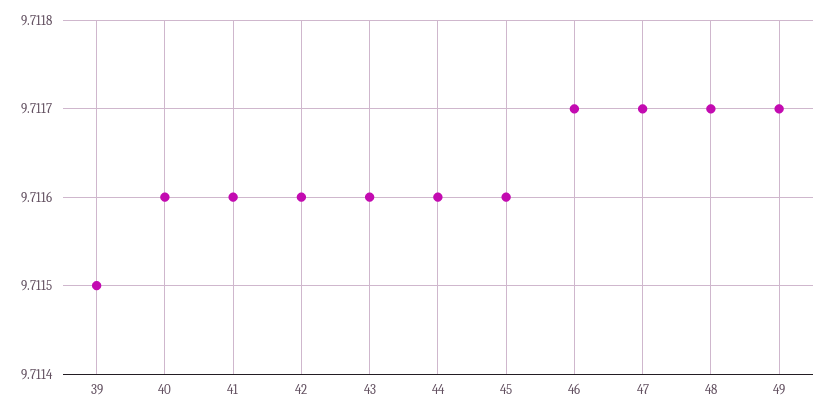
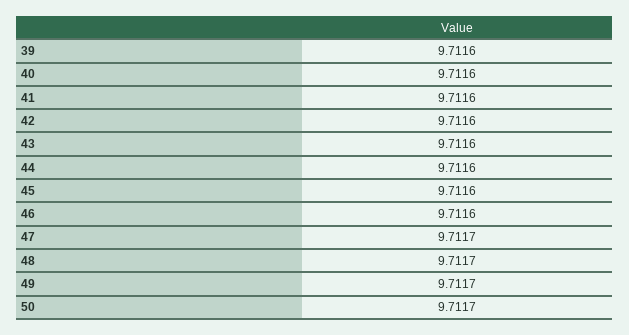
39: 9.7115 -> 9.7116
46: 9.7117 -> 9.7116
50: none -> 9.7117

